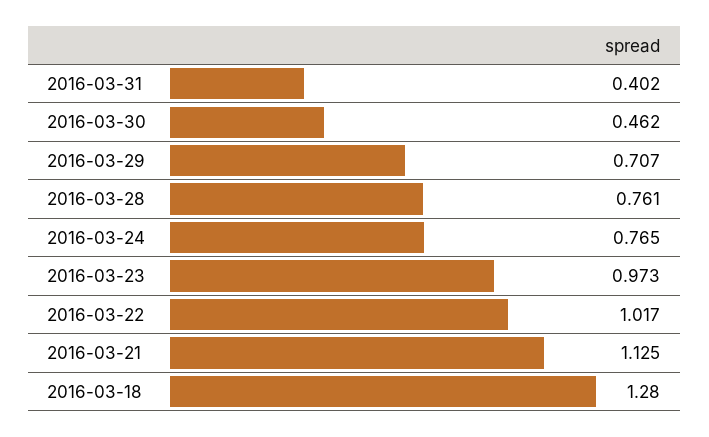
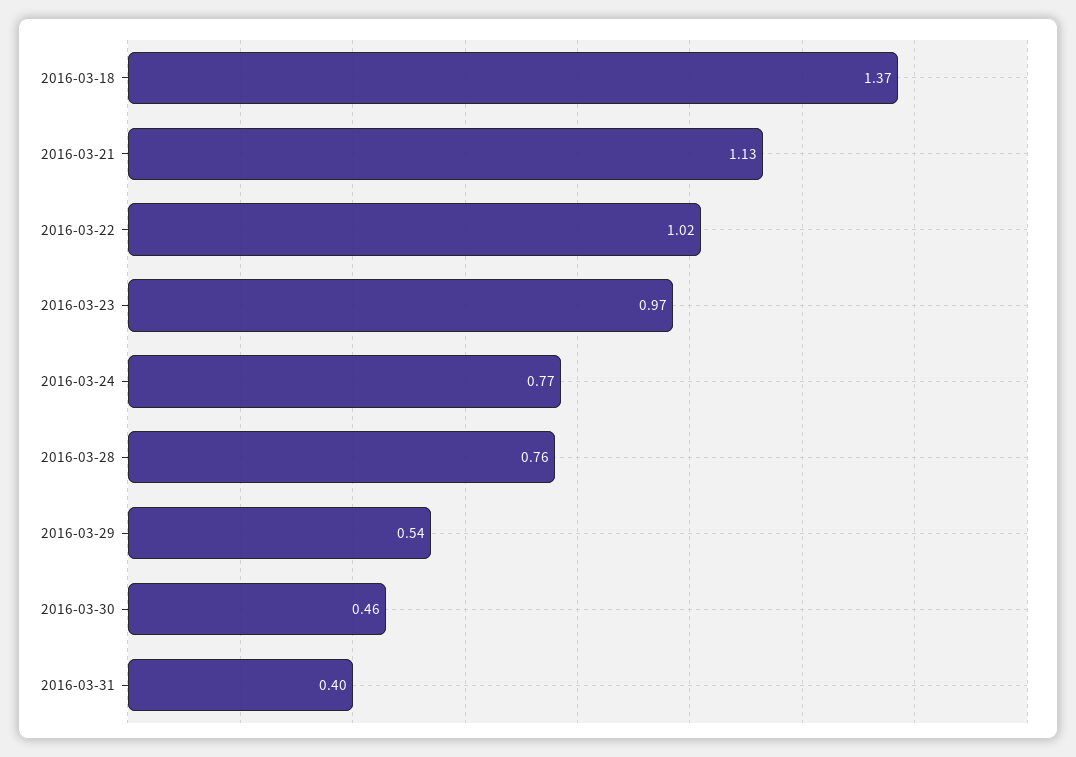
2016-03-29: 0.707 -> 0.54
2016-03-18: 1.28 -> 1.37

